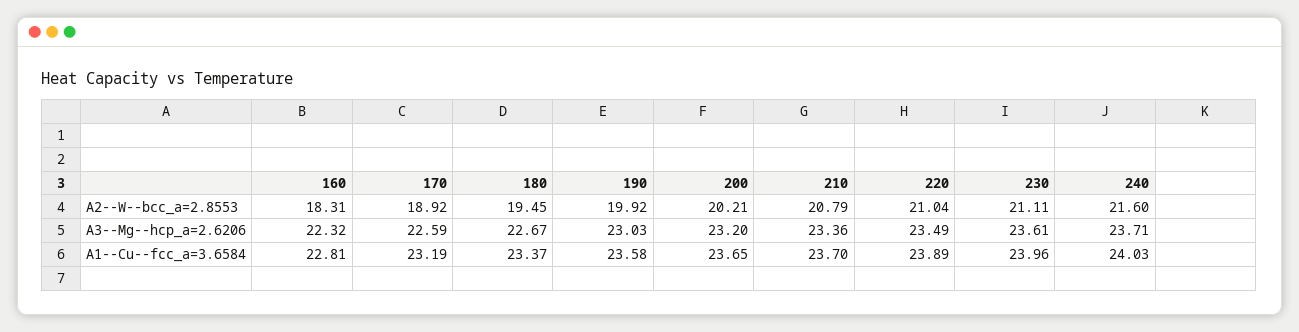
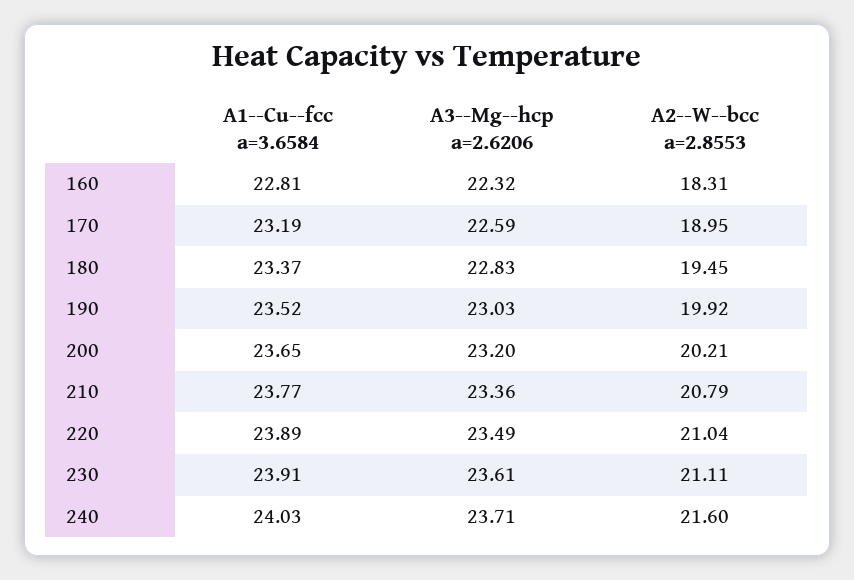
170, A2--W--bcc_a=2.8553: 18.92 -> 18.95
180, A3--Mg--hcp_a=2.6206: 22.67 -> 22.83
190, A1--Cu--fcc_a=3.6584: 23.58 -> 23.52
210, A1--Cu--fcc_a=3.6584: 23.7 -> 23.77
230, A1--Cu--fcc_a=3.6584: 23.96 -> 23.91

